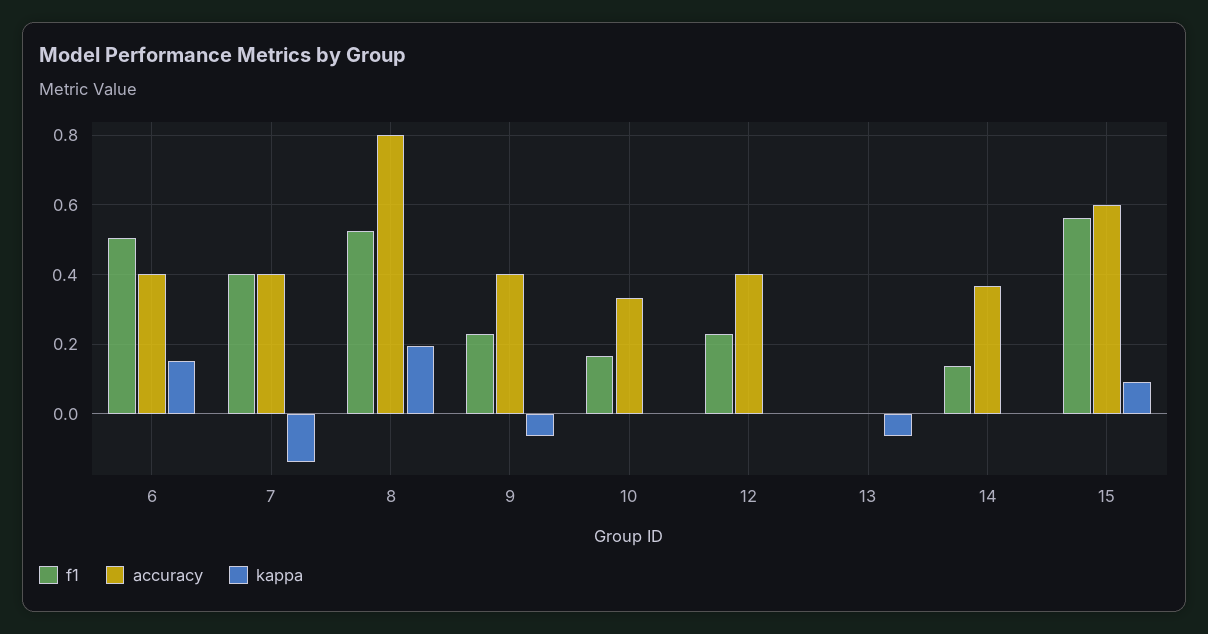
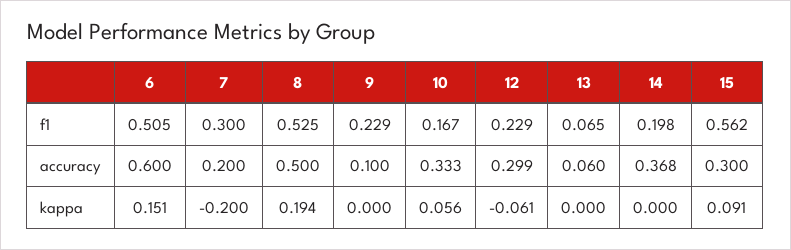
accuracy, 6: 0.4 -> 0.6
f1, 7: 0.4 -> 0.3
accuracy, 7: 0.4 -> 0.2
kappa, 7: -0.14 -> -0.2
accuracy, 8: 0.8 -> 0.5
accuracy, 9: 0.4 -> 0.1
kappa, 9: -0.06 -> 0
kappa, 10: 0 -> 0.056
accuracy, 12: 0.4 -> 0.299
kappa, 12: 0 -> -0.061
f1, 13: 0 -> 0.065
accuracy, 13: 0 -> 0.06
kappa, 13: -0.06 -> 0
f1, 14: 0.14 -> 0.198
accuracy, 15: 0.6 -> 0.3

